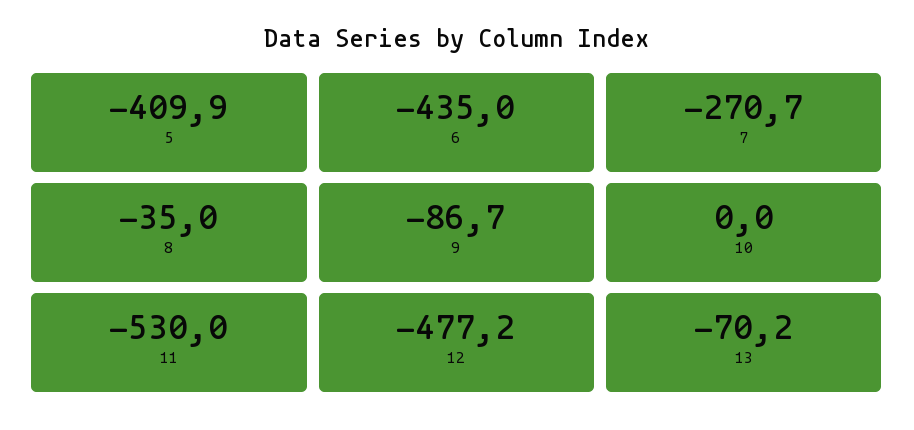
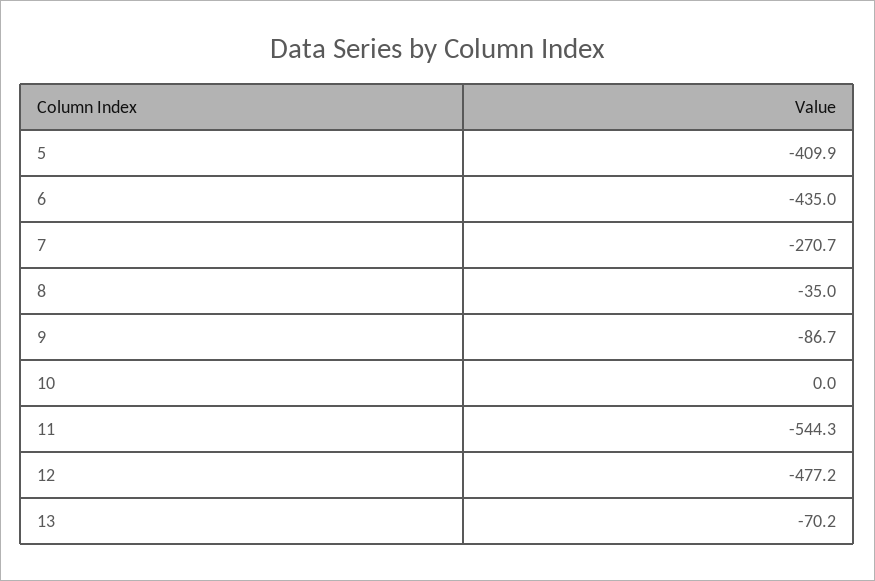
11: -530 -> -544.3

